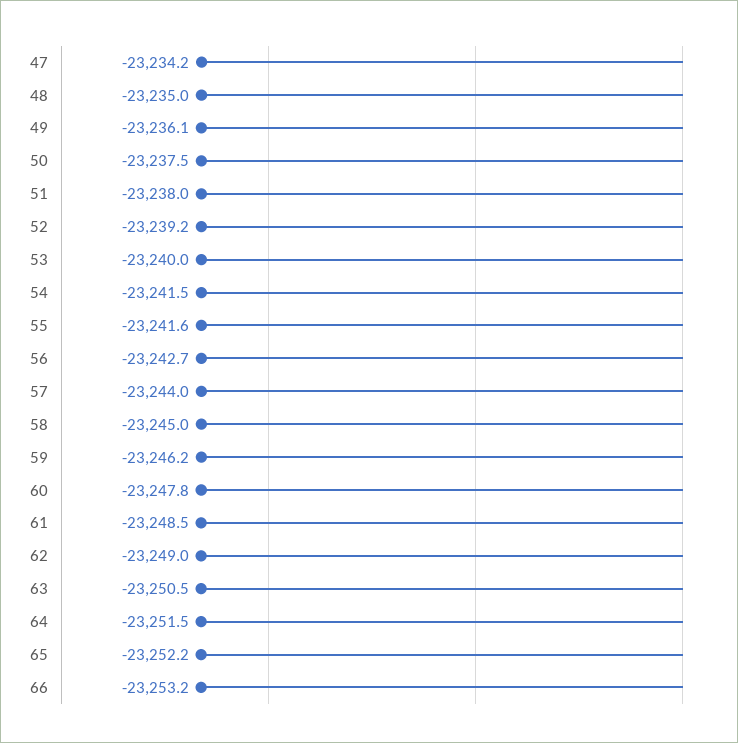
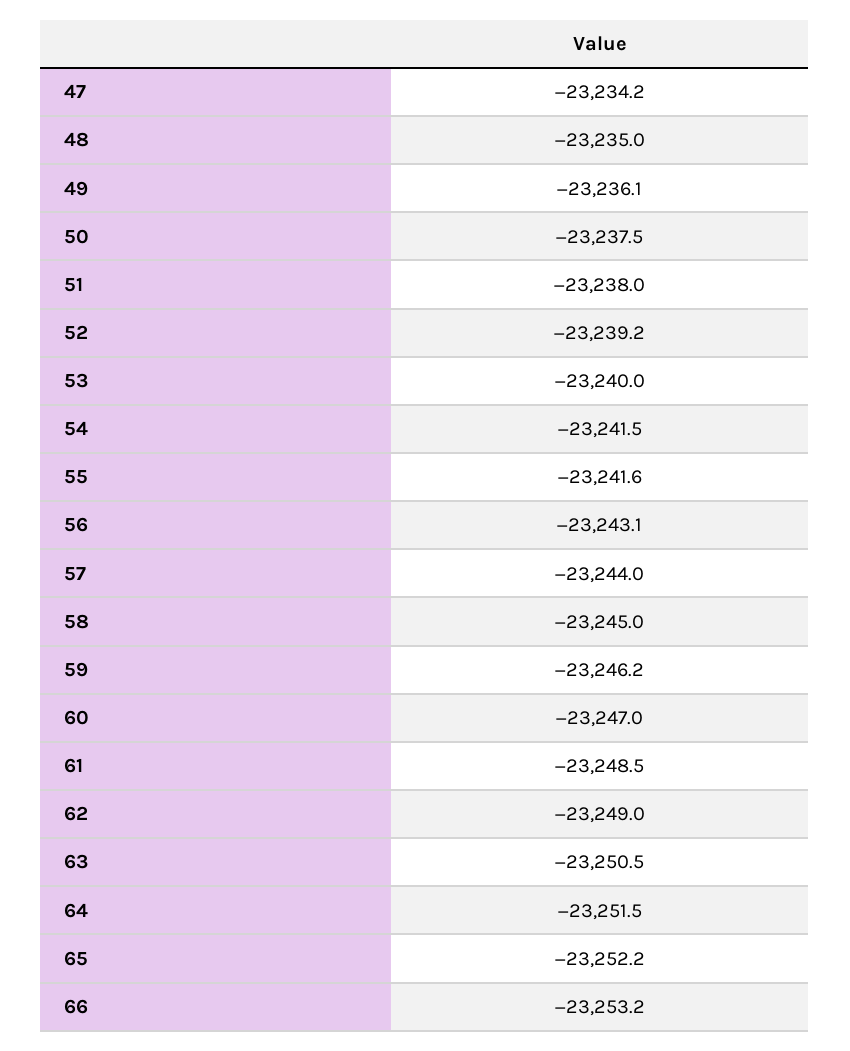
56: -23242.7 -> -23243.1
60: -23247.8 -> -23247

